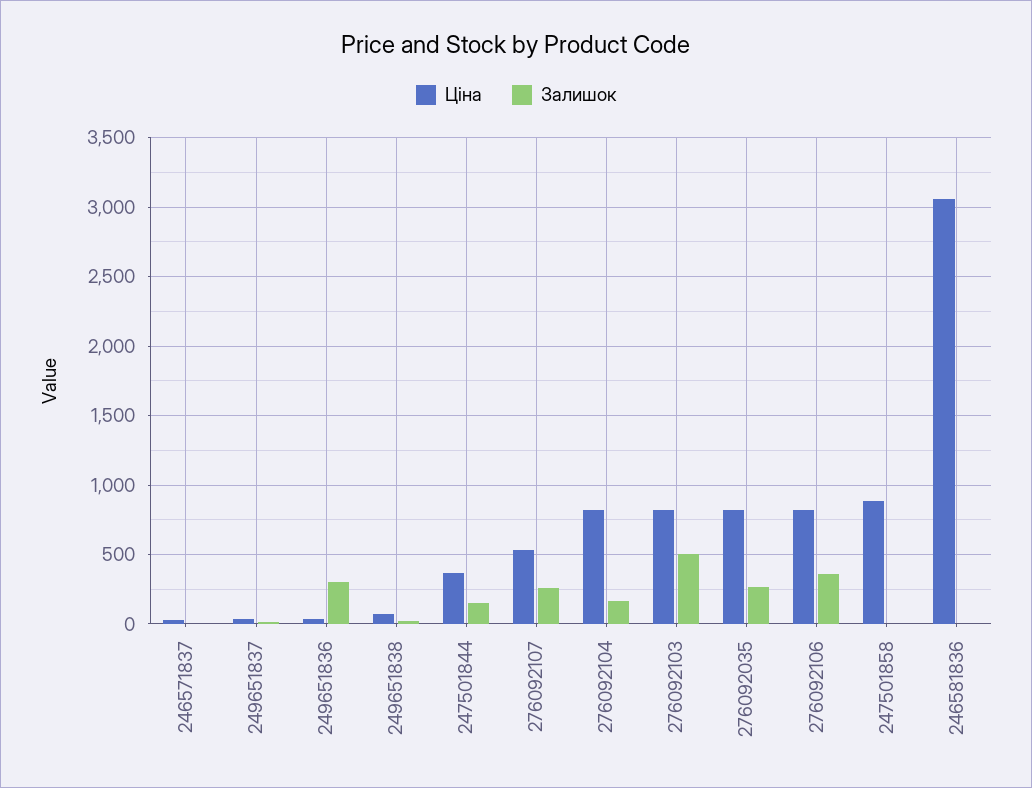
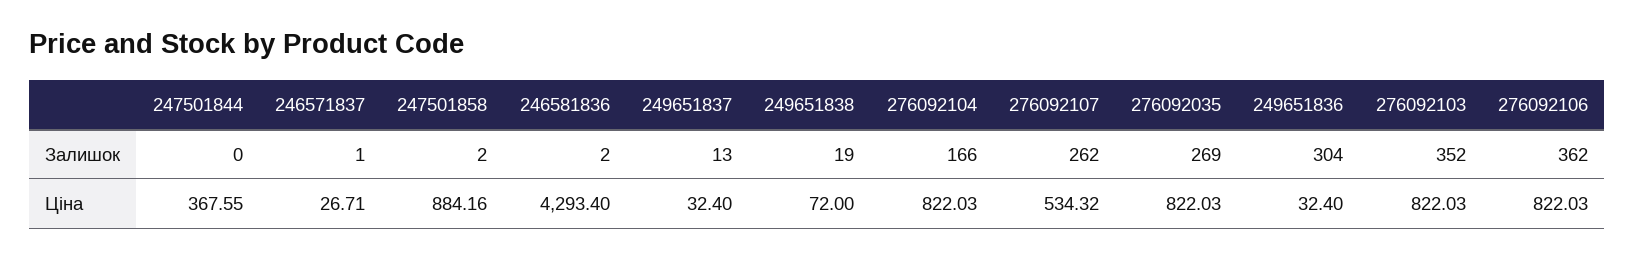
Залишок, 247501844: 150 -> 0
Залишок, 276092103: 500 -> 352
Ціна, 246581836: 3050 -> 4293.4

